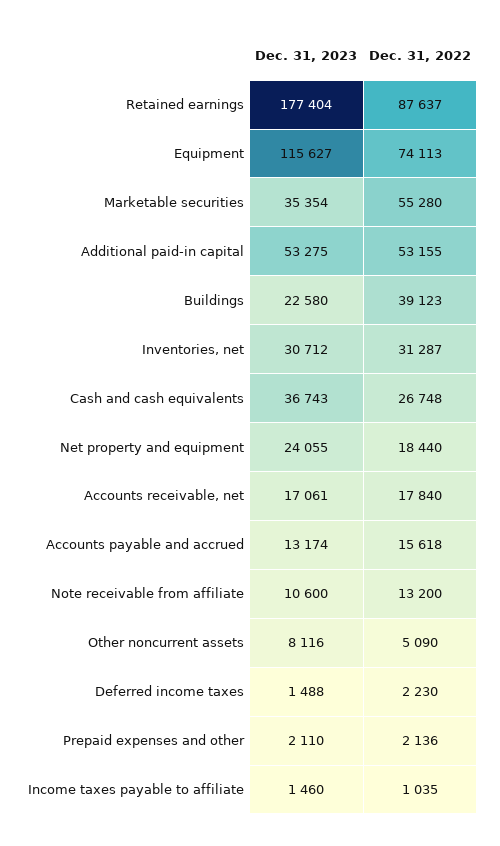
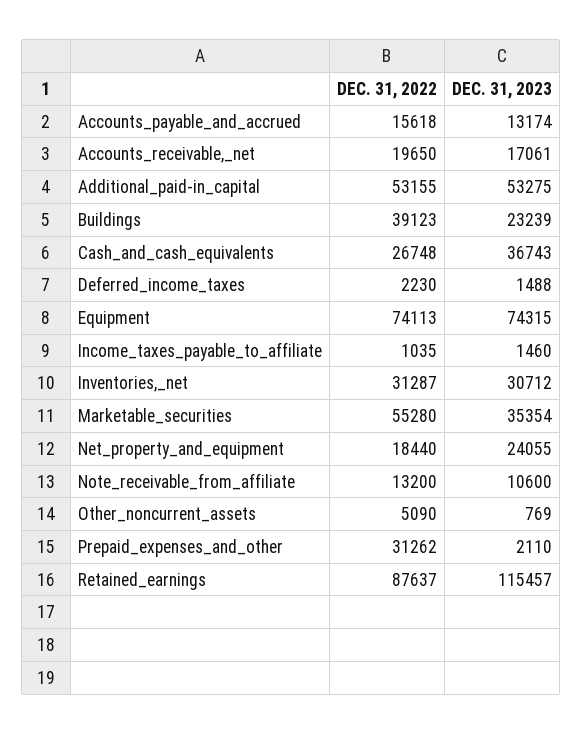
Dec. 31, 2023, Retained earnings: 177404 -> 115457
Dec. 31, 2023, Equipment: 115627 -> 74315
Dec. 31, 2023, Buildings: 22580 -> 23239
Dec. 31, 2022, Accounts receivable, net: 17840 -> 19650
Dec. 31, 2023, Other noncurrent assets: 8116 -> 769
Dec. 31, 2022, Prepaid expenses and other: 2136 -> 31262

